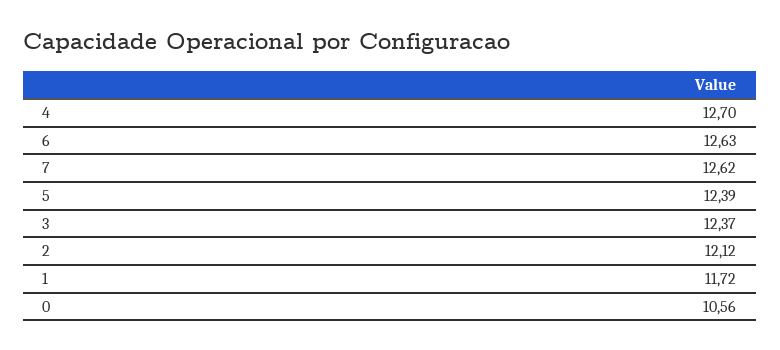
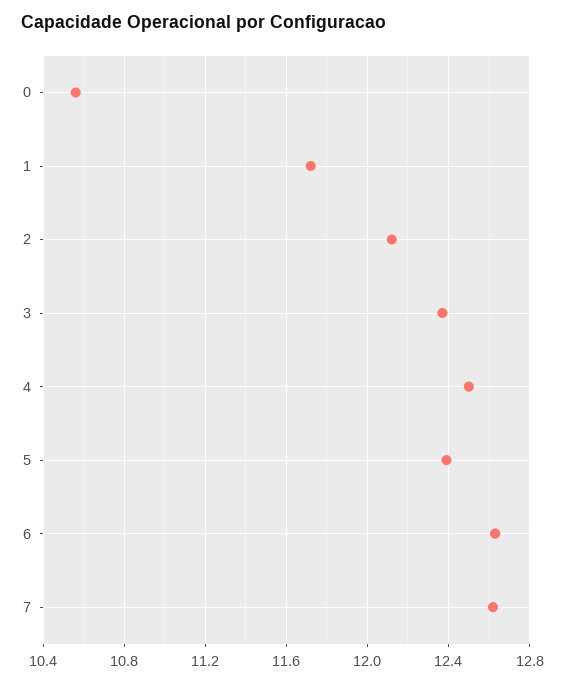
4: 12.7 -> 12.5

